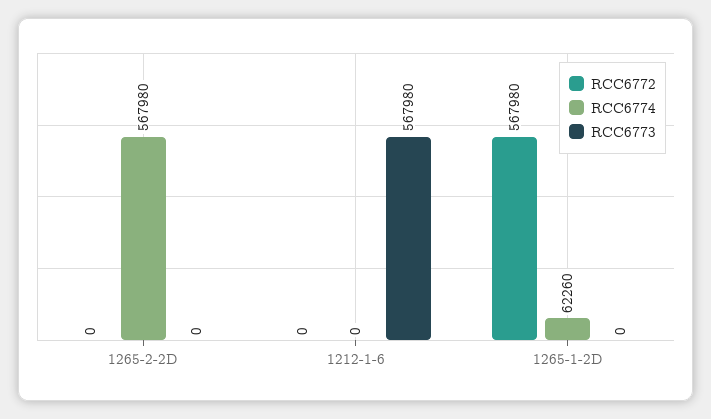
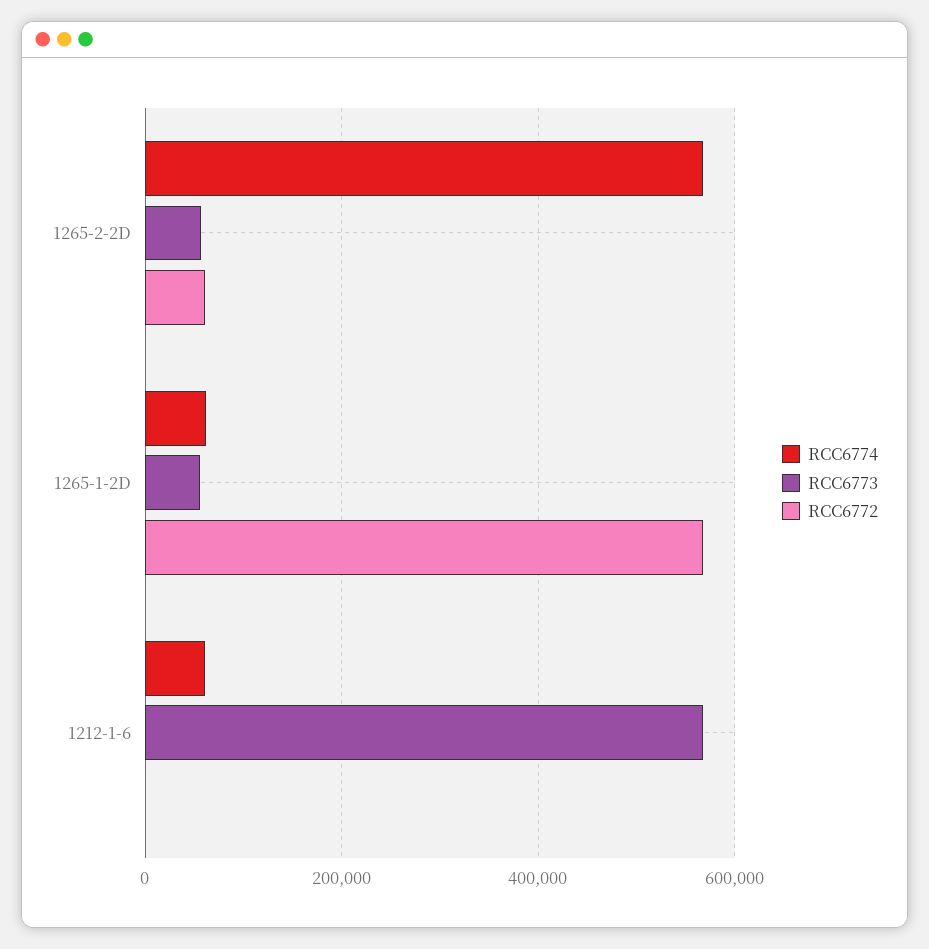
RCC6772, 1265-2-2D: 0 -> 60000
RCC6773, 1265-2-2D: 0 -> 60000
RCC6774, 1212-1-6: 0 -> 60000
RCC6773, 1265-1-2D: 0 -> 60000

